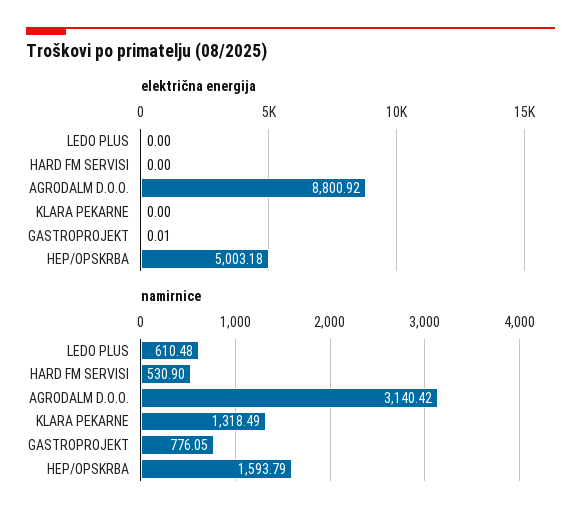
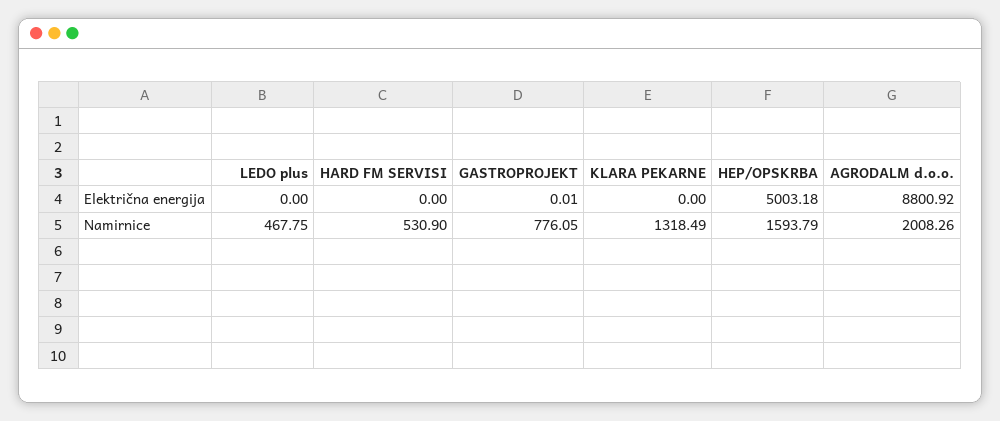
namirnice, LEDO PLUS: 610.48 -> 467.75
namirnice, AGRODALM D.O.O.: 3140.42 -> 2008.26

